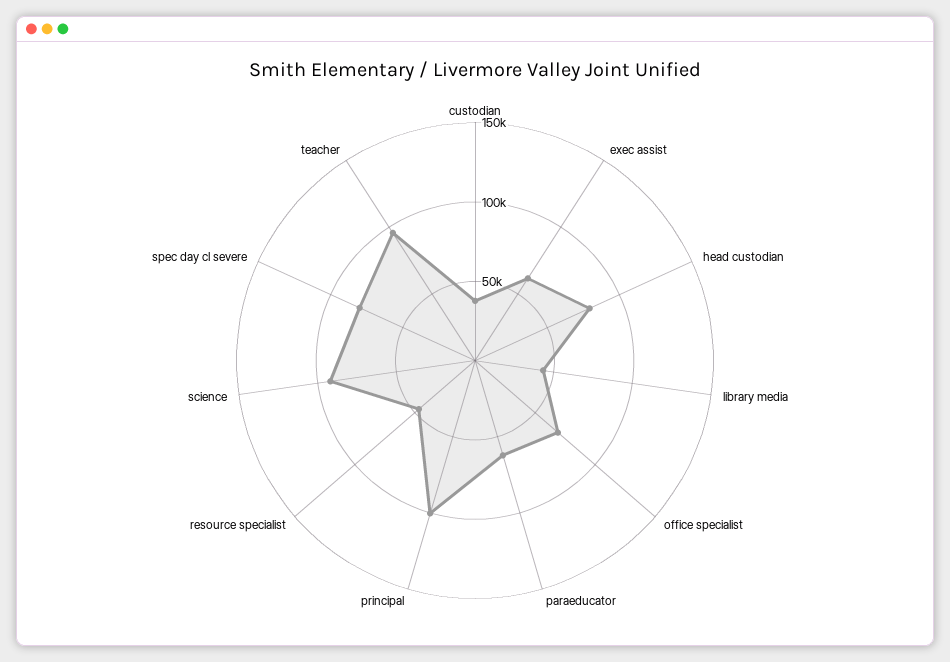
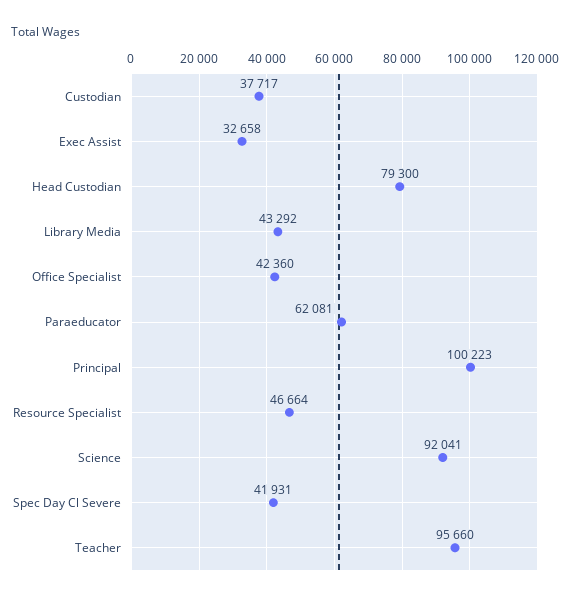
exec assist: 60000 -> 32658
office specialist: 70000 -> 42360
spec day cl severe: 80000 -> 41931

